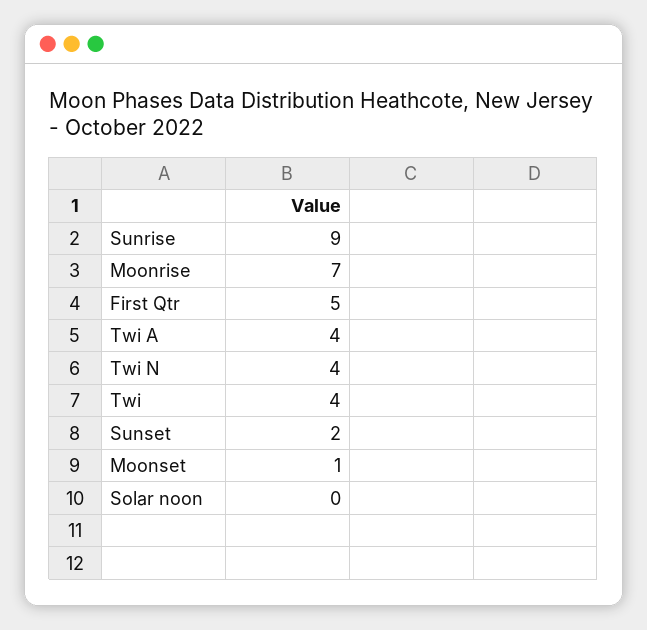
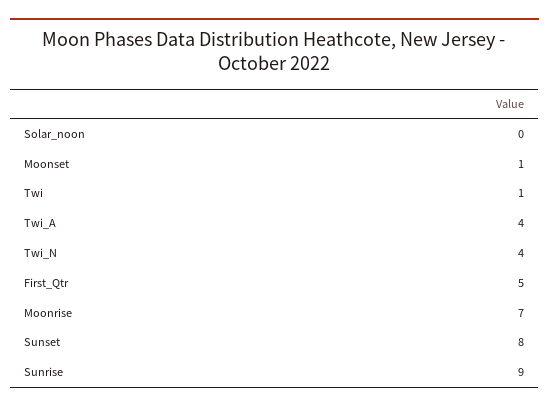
Twi: 4 -> 1
Sunset: 2 -> 8

